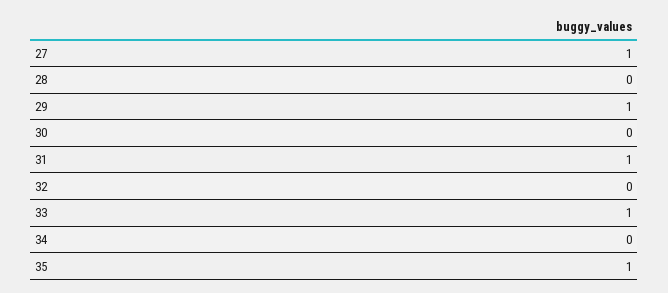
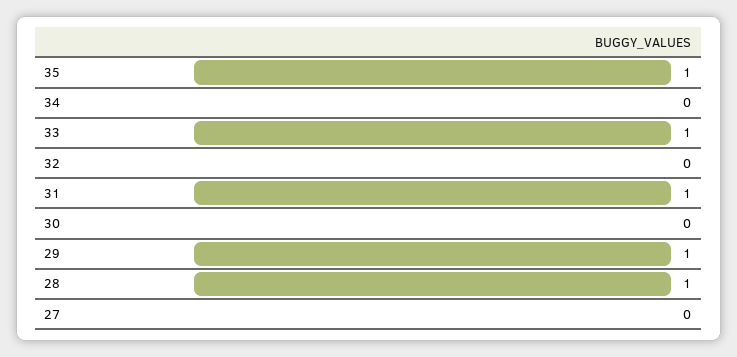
27: 1 -> 0
28: 0 -> 1

